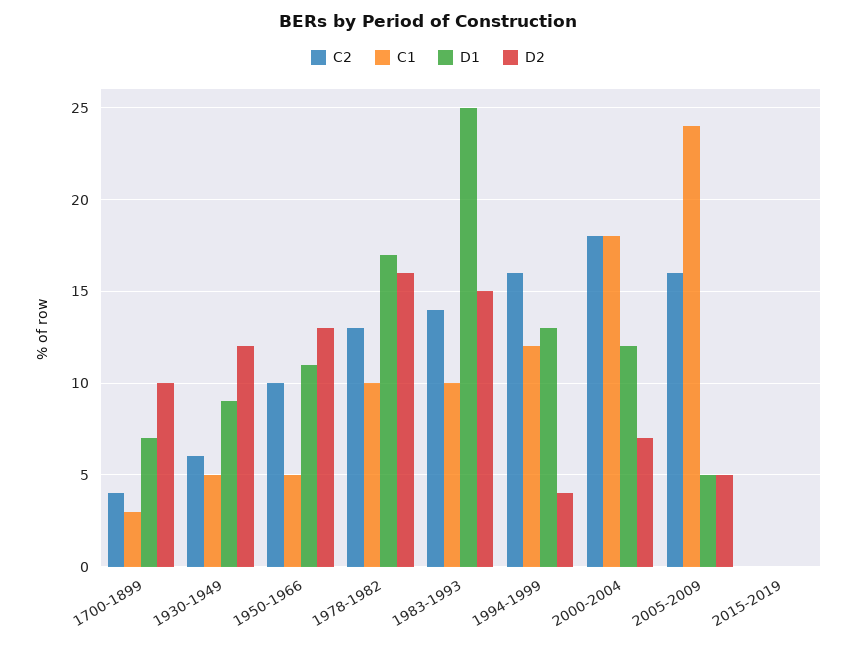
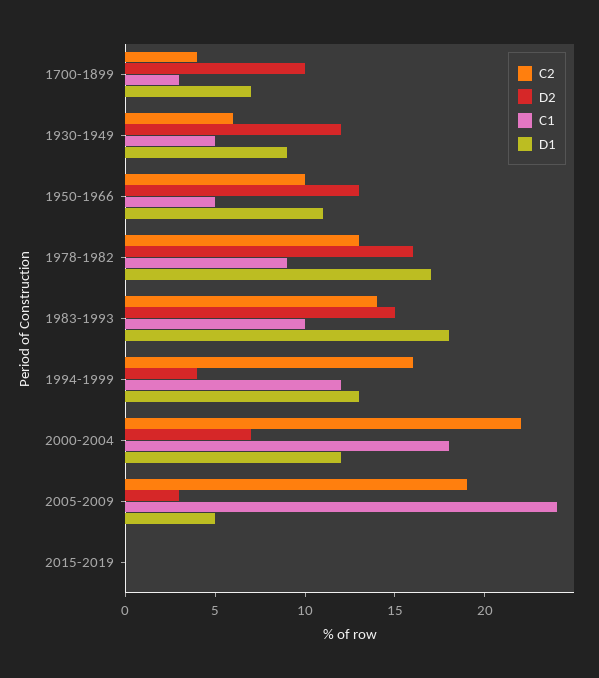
C1, 1978-1982: 10 -> 9
D1, 1983-1993: 25 -> 18
C2, 2000-2004: 18 -> 22
C2, 2005-2009: 16 -> 19
D2, 2005-2009: 5 -> 3

